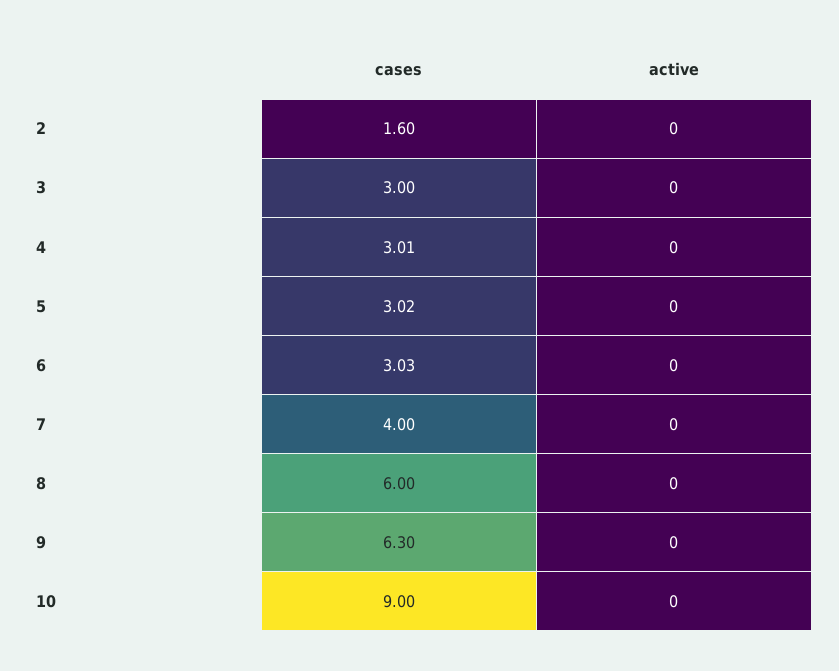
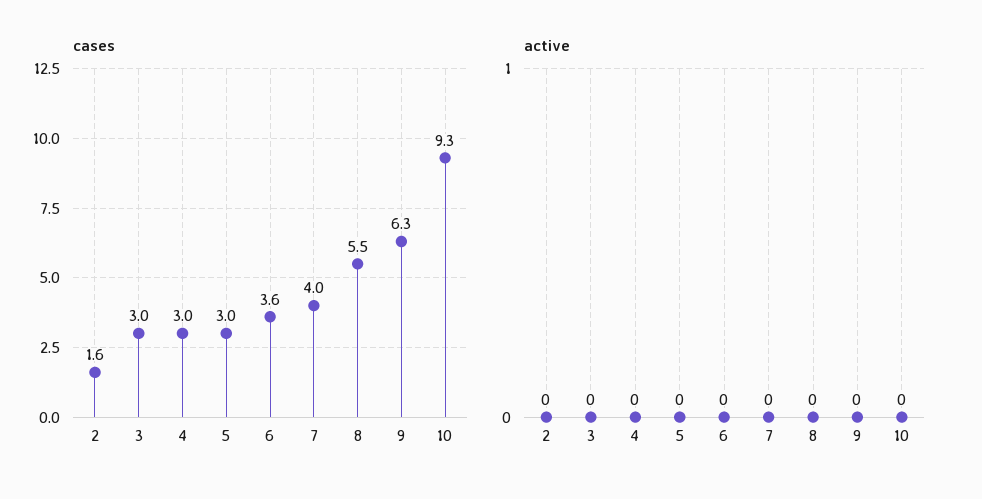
cases, 6: 3.03 -> 3.6
cases, 8: 6 -> 5.5
cases, 10: 9 -> 9.3

